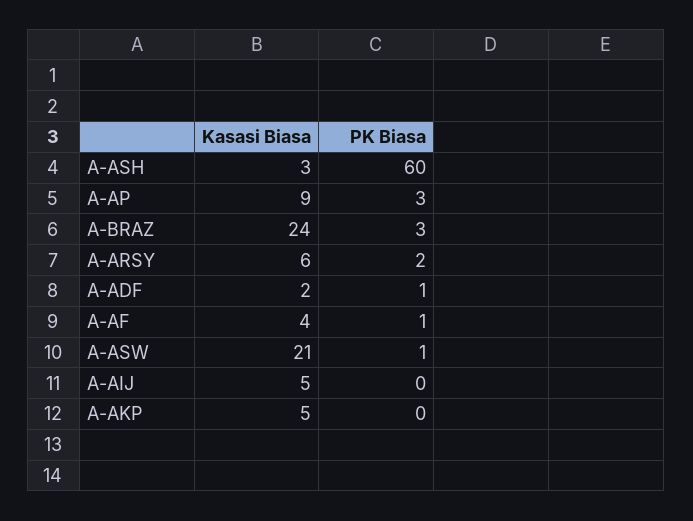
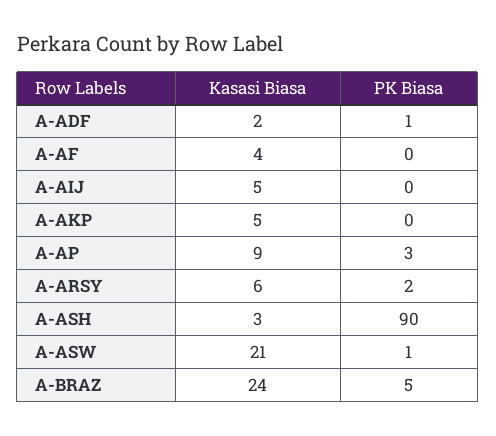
PK Biasa, A-ASH: 60 -> 90
PK Biasa, A-BRAZ: 3 -> 5
PK Biasa, A-AF: 1 -> 0

